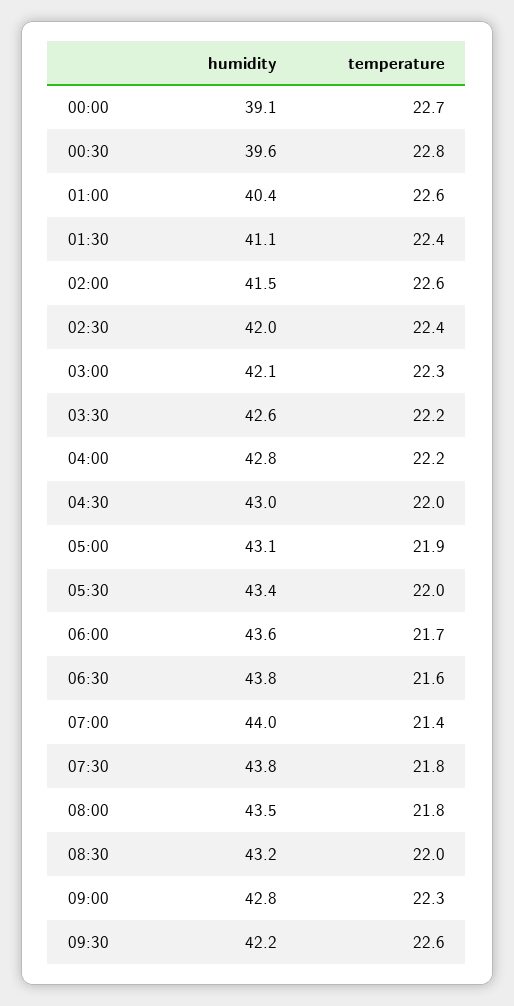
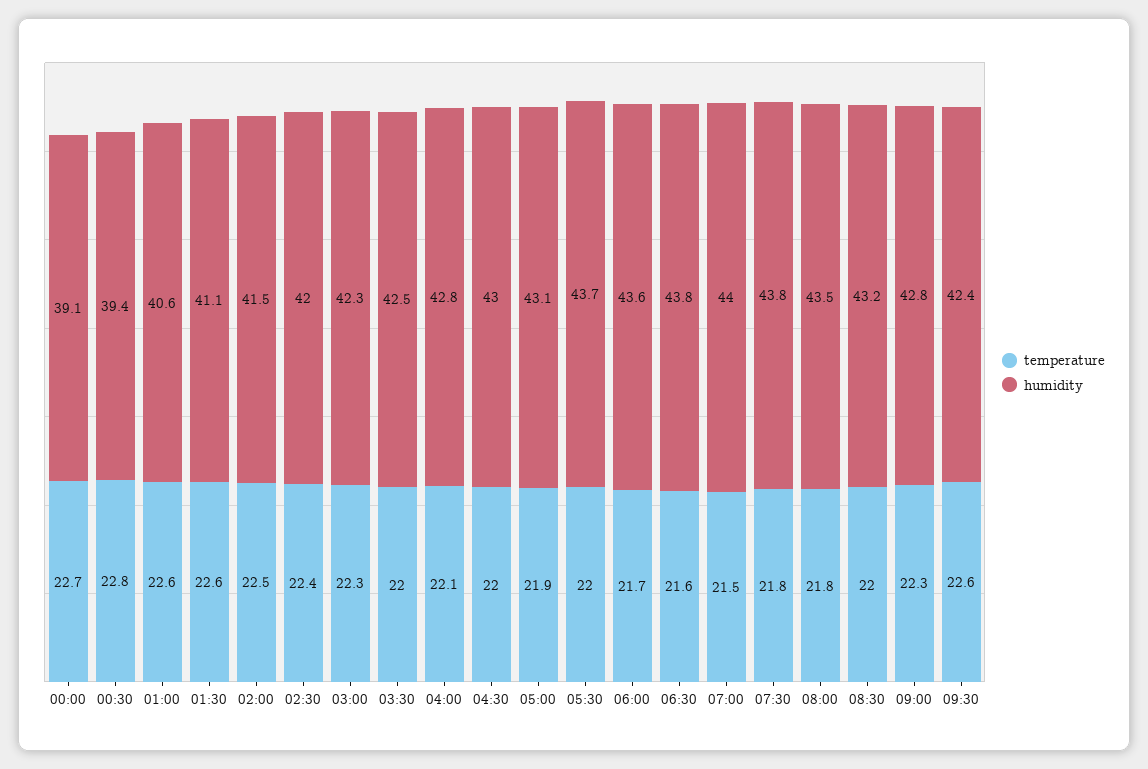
humidity, 00:30: 39.6 -> 39.4
humidity, 01:00: 40.4 -> 40.6
temperature, 01:30: 22.4 -> 22.6
temperature, 02:00: 22.6 -> 22.5
humidity, 03:00: 42.1 -> 42.3
humidity, 03:30: 42.6 -> 42.5
temperature, 03:30: 22.2 -> 22
temperature, 04:00: 22.2 -> 22.1
humidity, 05:30: 43.4 -> 43.7
temperature, 07:00: 21.4 -> 21.5
humidity, 09:30: 42.2 -> 42.4

